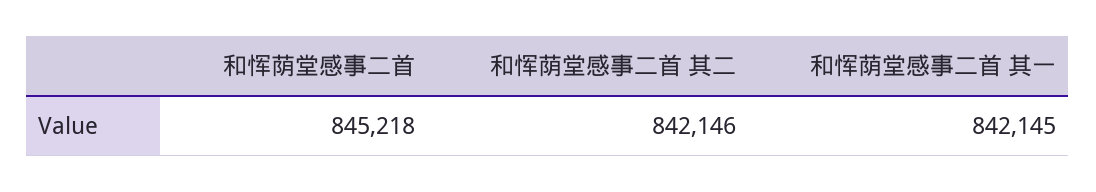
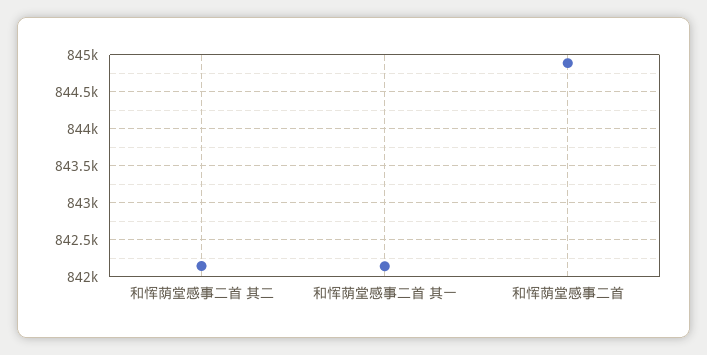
和恽荫堂感事二首: 845218 -> 844900

